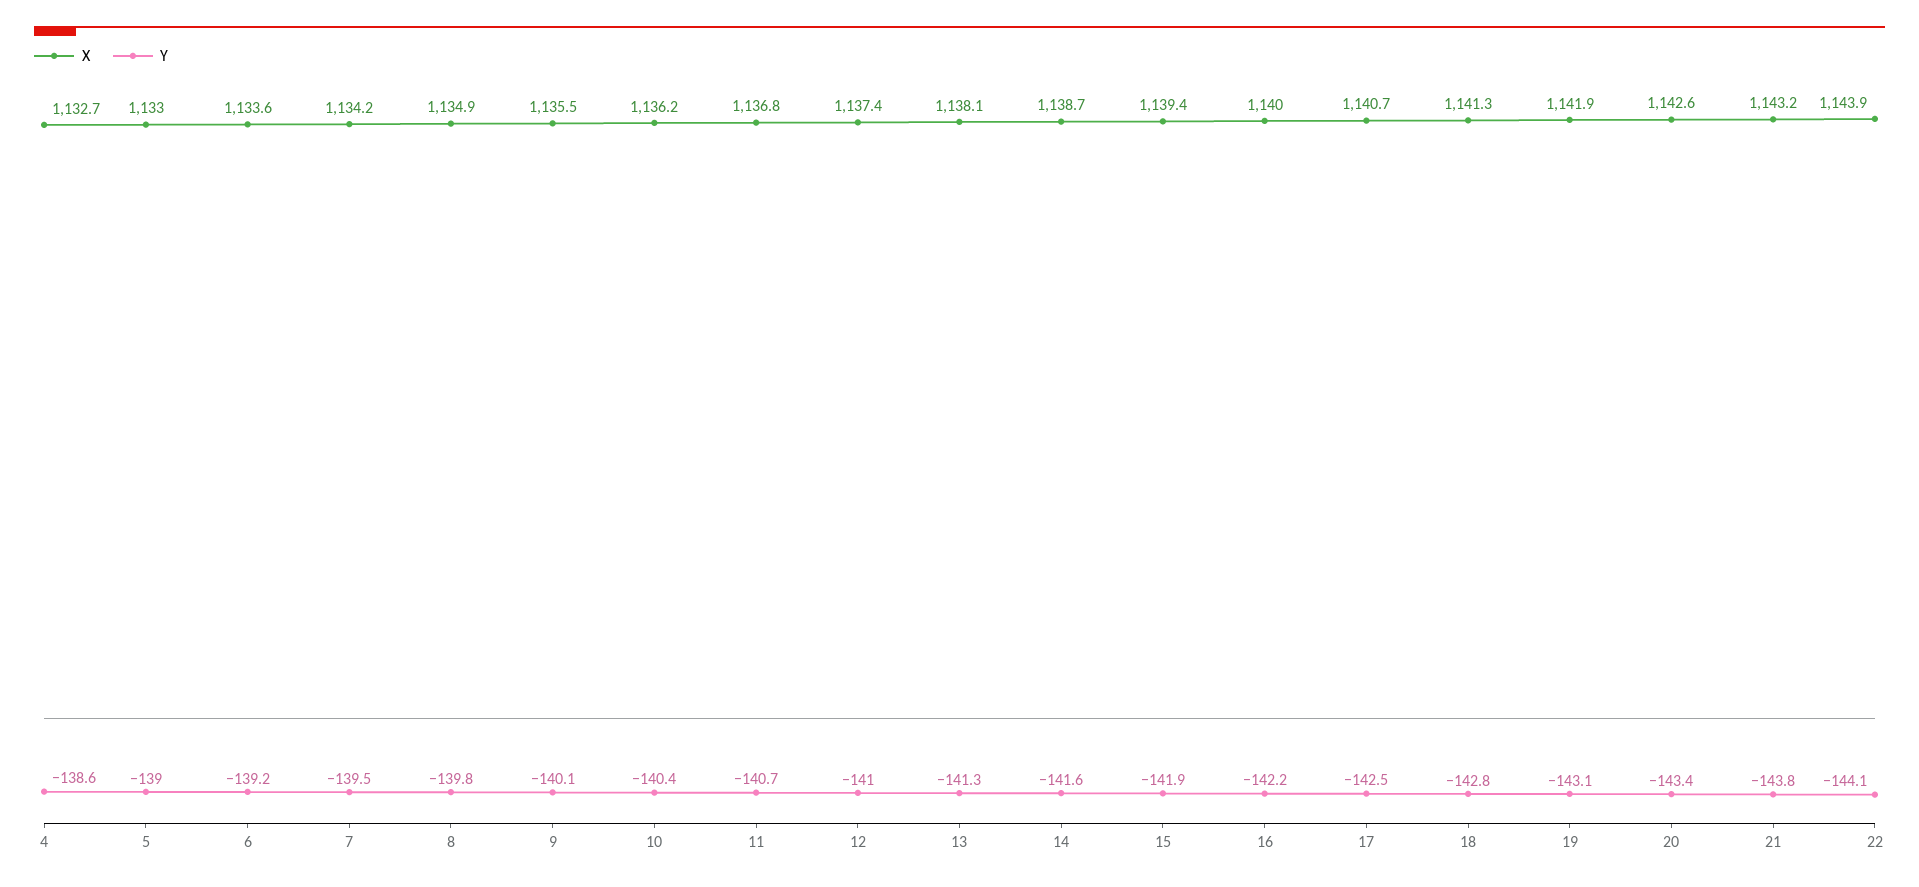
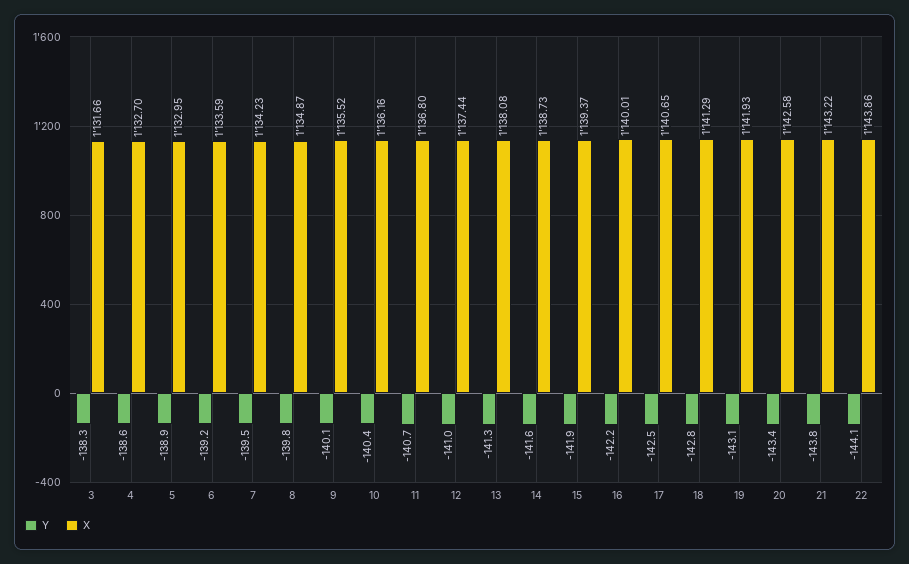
Y, 5: -139 -> -138.9
Y, 3: none -> -138.3
X, 3: none -> 1131.66

